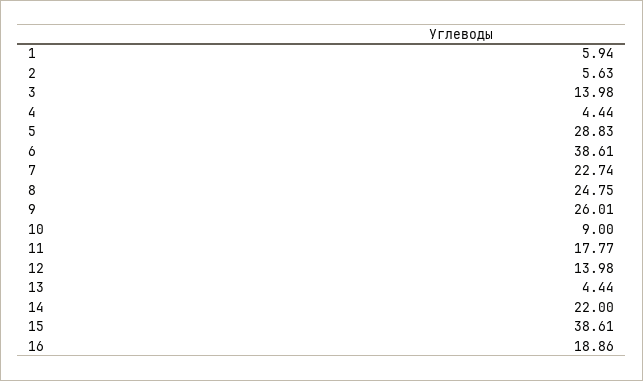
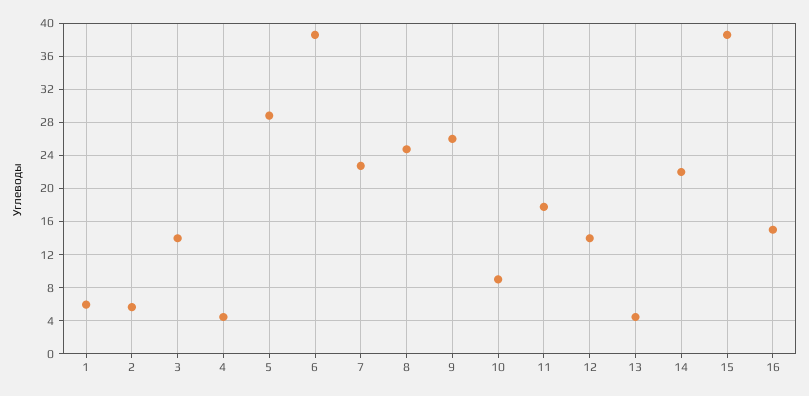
16: 18.86 -> 15

